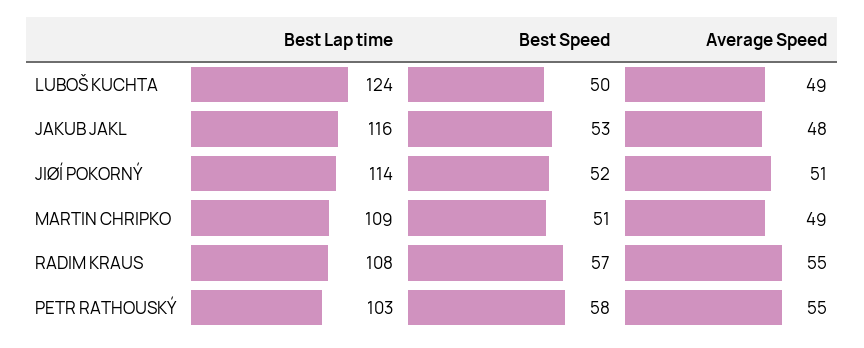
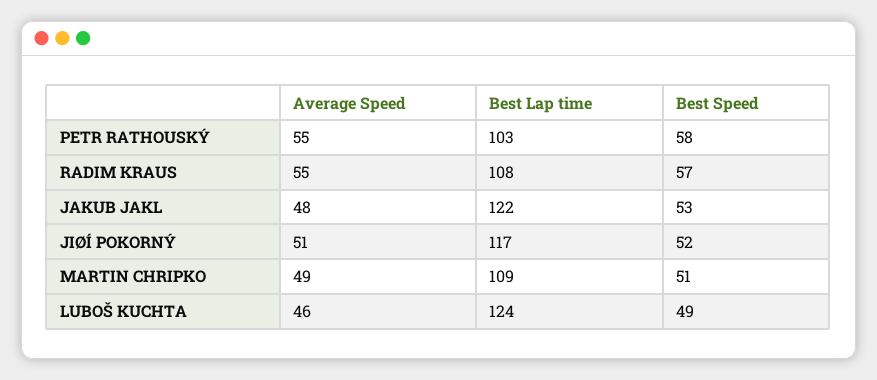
Best Speed, LUBOŠ KUCHTA: 50 -> 49
Average Speed, LUBOŠ KUCHTA: 49 -> 46
Best Lap time, JAKUB JAKL: 116 -> 122
Best Lap time, JIØÍ POKORNÝ: 114 -> 117

